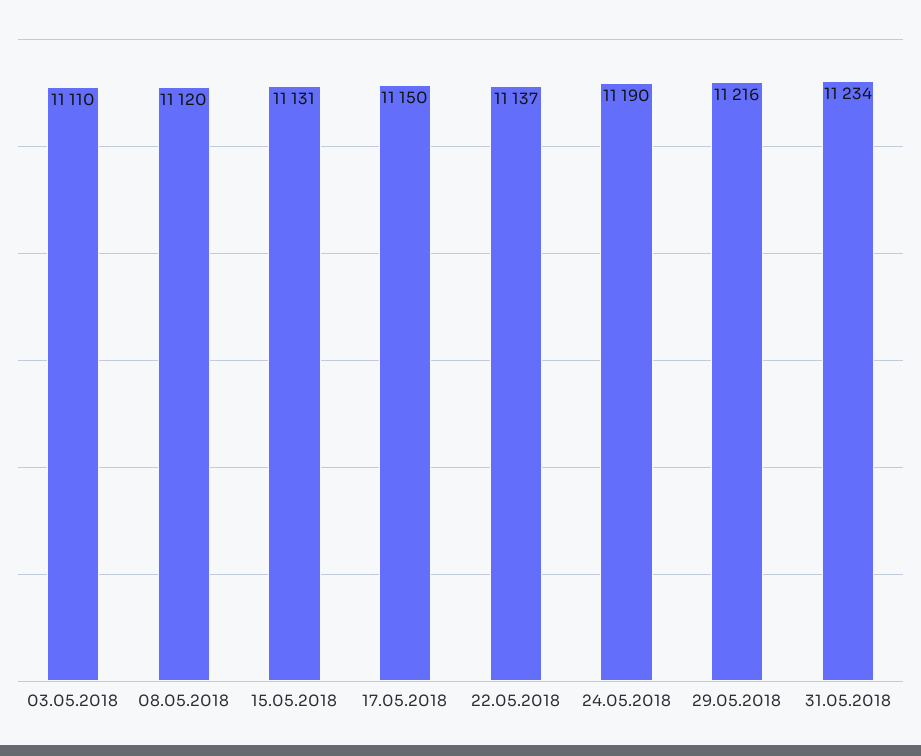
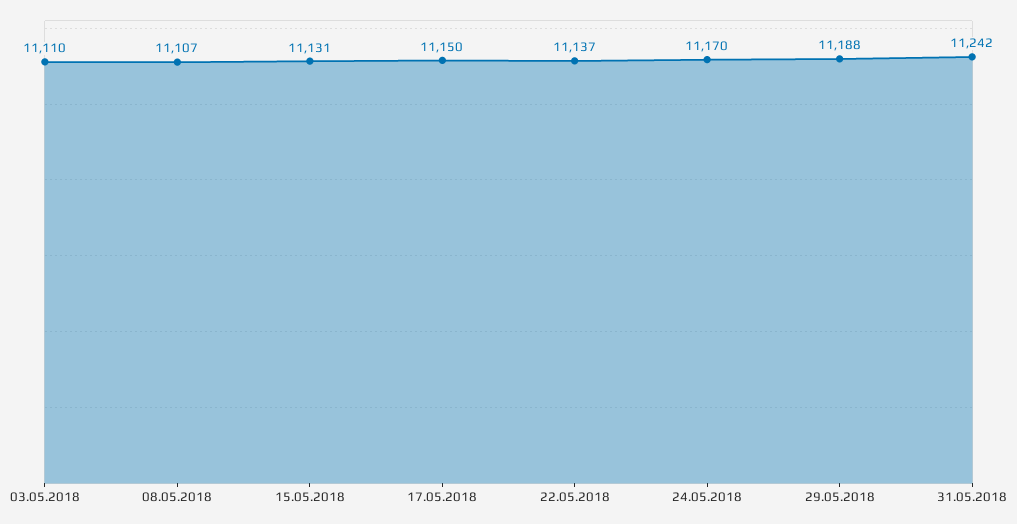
08.05.2018: 11120 -> 11107
24.05.2018: 11190 -> 11170
29.05.2018: 11216 -> 11188
31.05.2018: 11234 -> 11242

